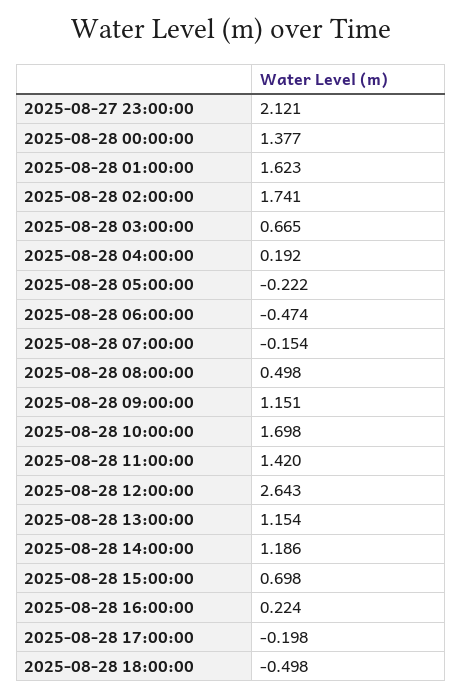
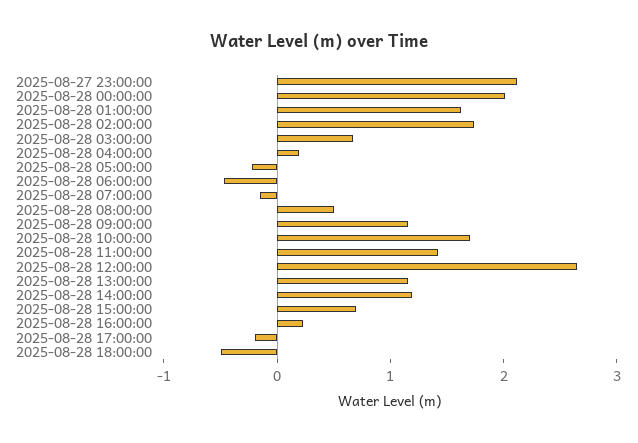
2025-08-28 00:00:00: 1.377 -> 2

